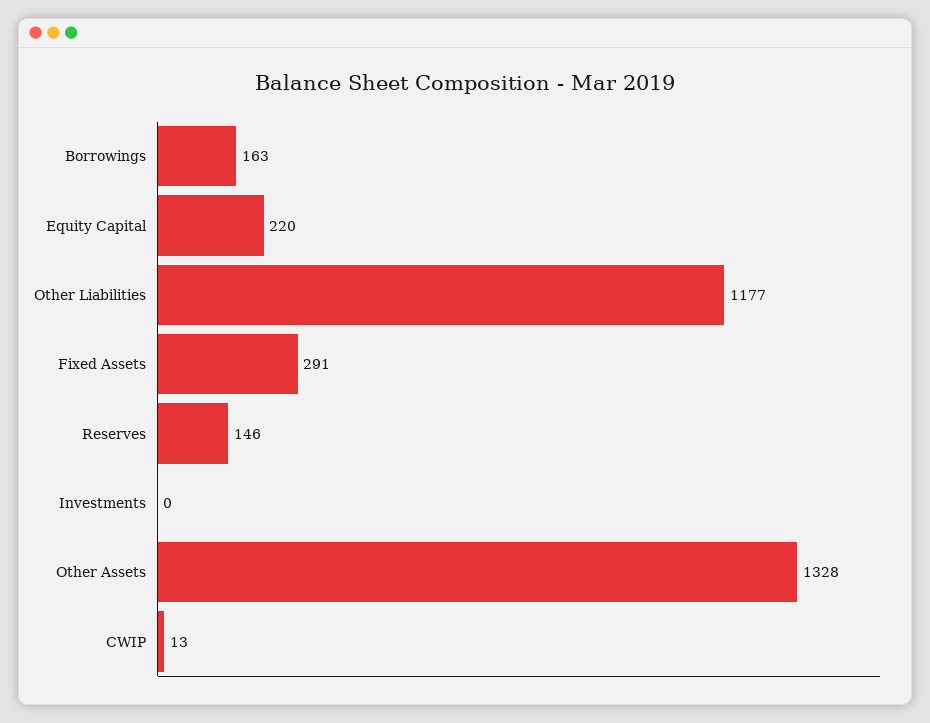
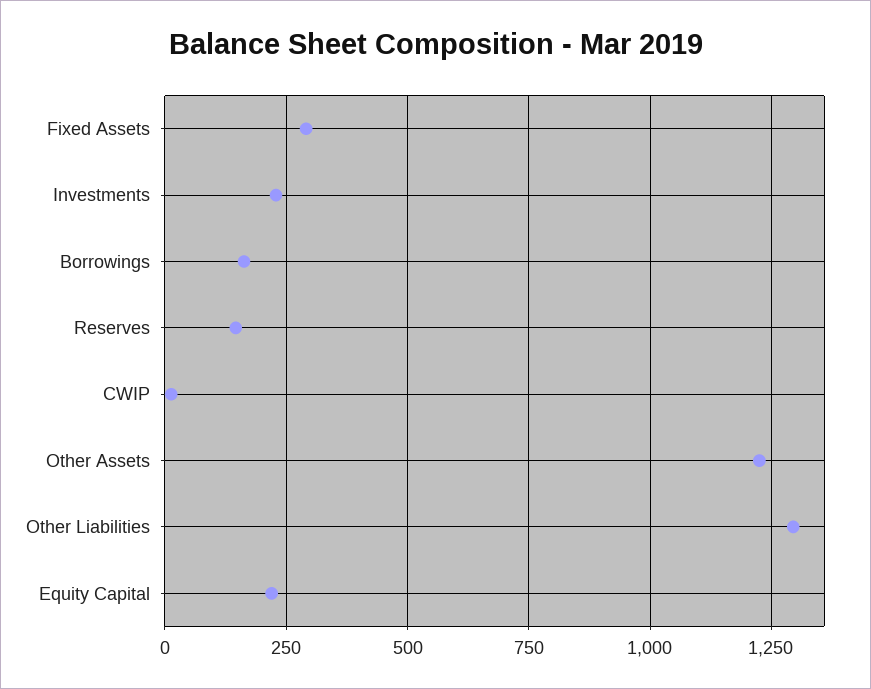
Other Liabilities: 1177 -> 1300
Investments: 0 -> 225
Other Assets: 1328 -> 1225

